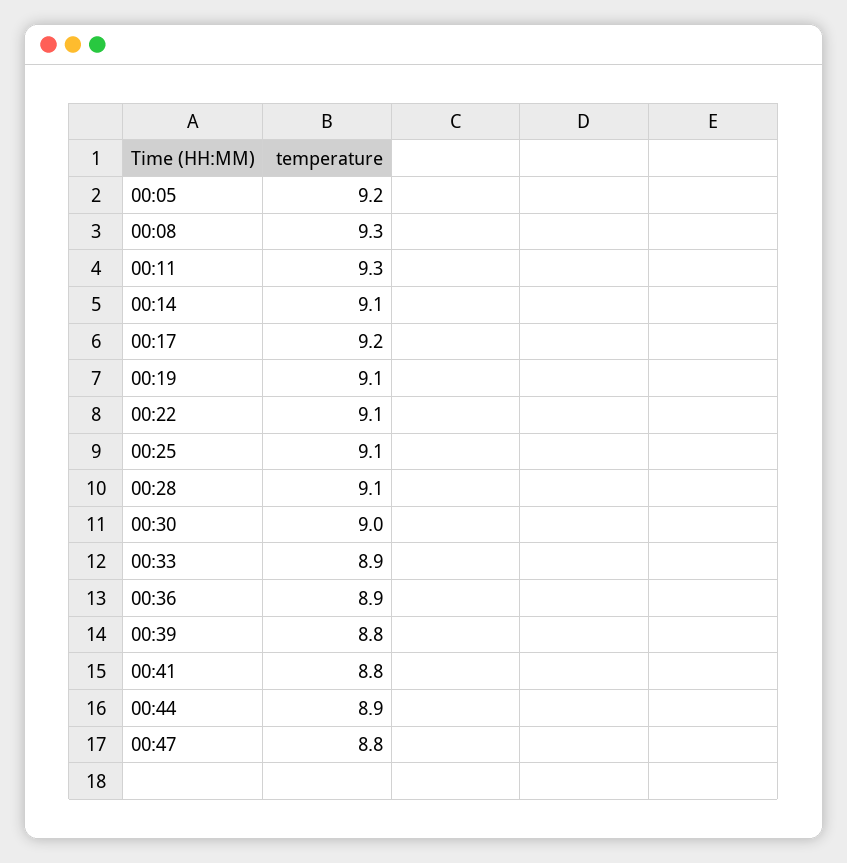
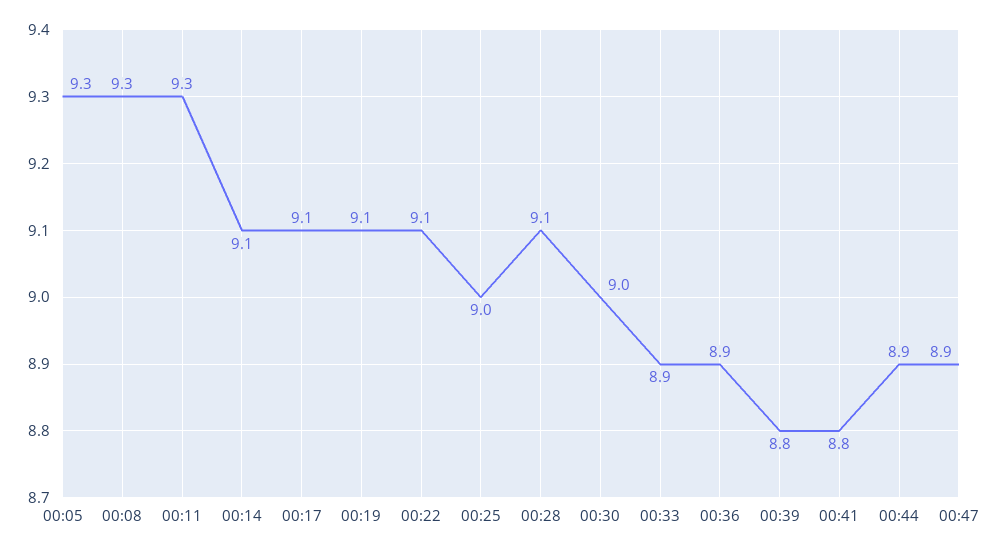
00:05: 9.2 -> 9.3
00:17: 9.2 -> 9.1
00:25: 9.1 -> 9
00:47: 8.8 -> 8.9

